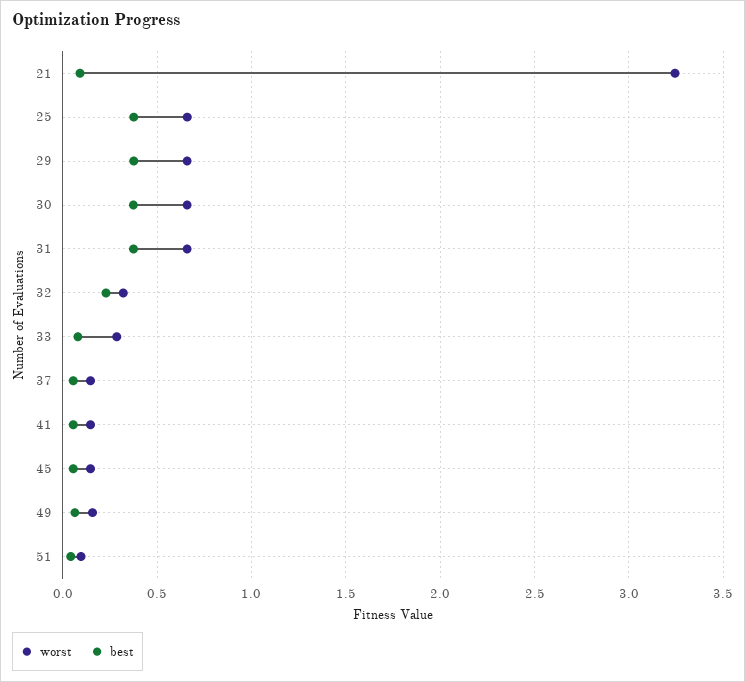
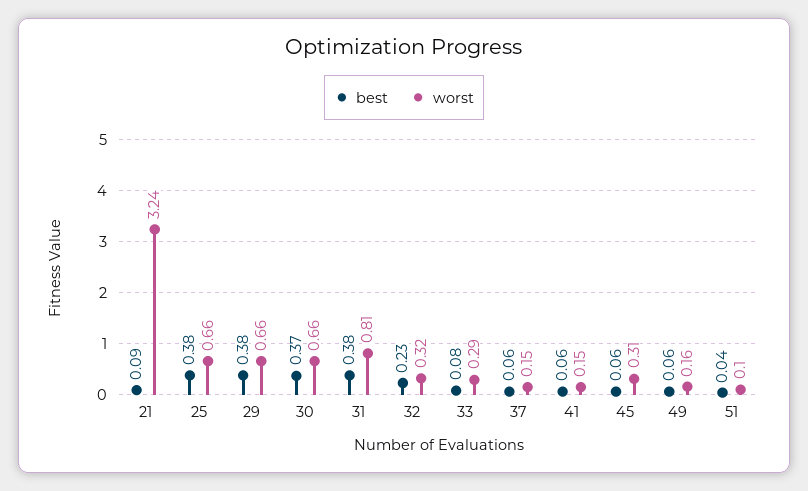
worst, 31: 0.65 -> 0.81
worst, 45: 0.15 -> 0.31

